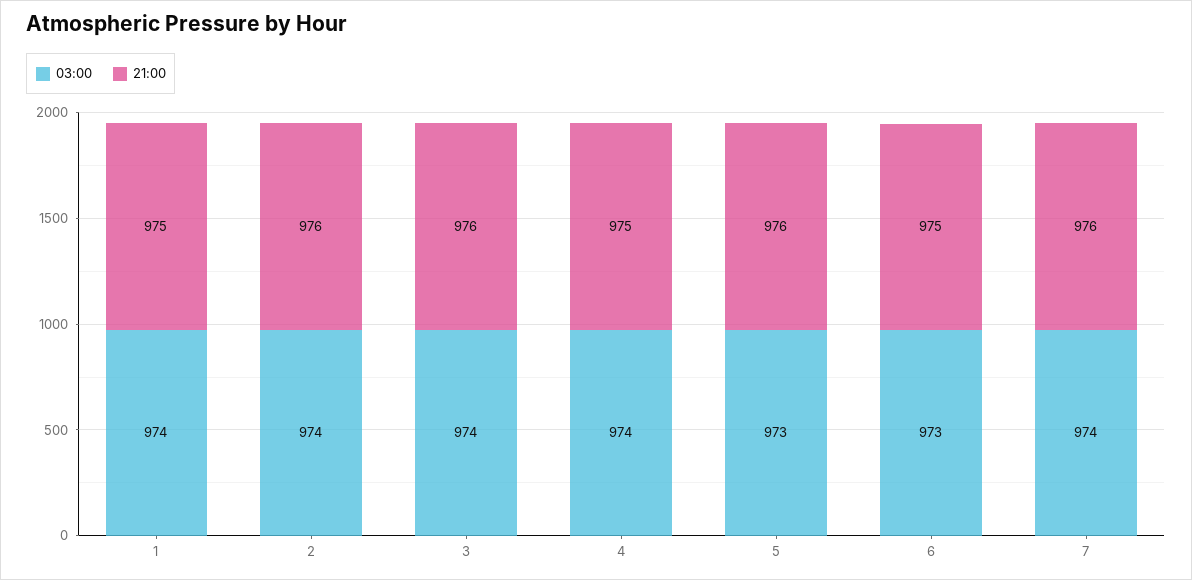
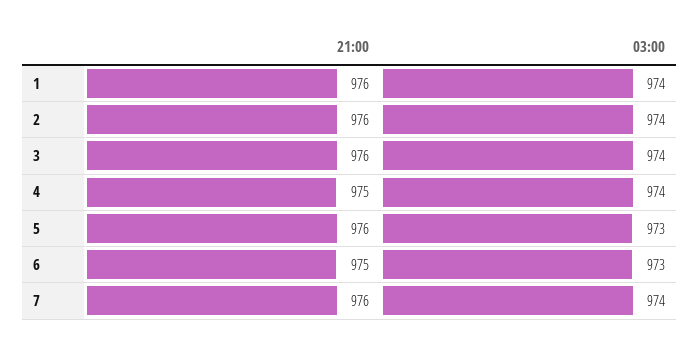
21:00, 1: 975 -> 976

